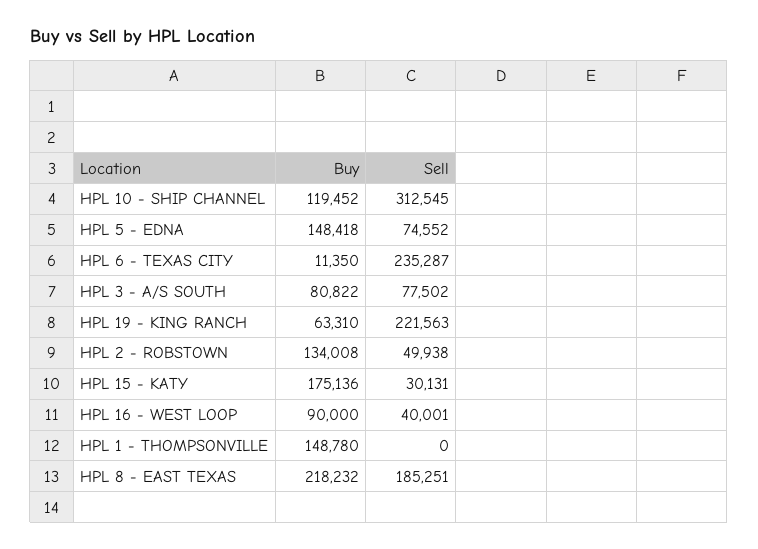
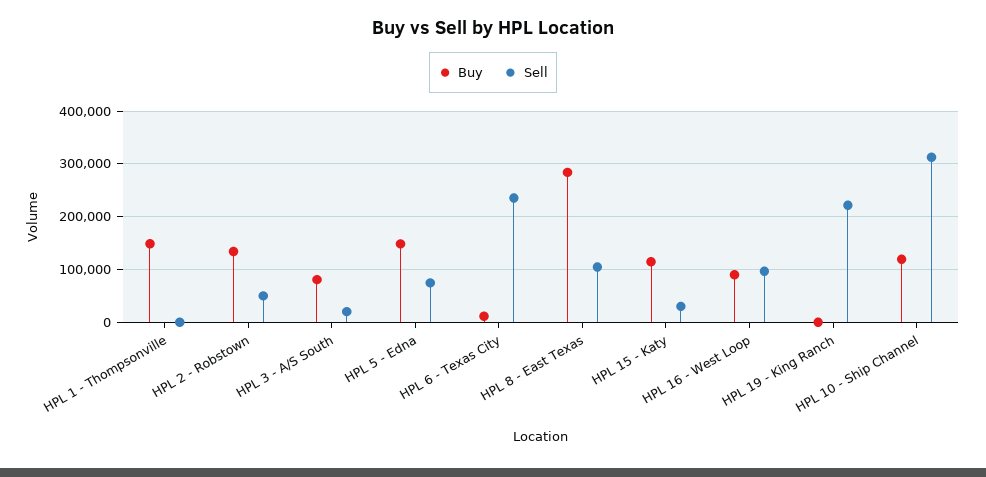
Sell, HPL 3 - A/S SOUTH: 77502 -> 20000
Buy, HPL 19 - KING RANCH: 63310 -> 0
Buy, HPL 15 - KATY: 175136 -> 120000
Sell, HPL 16 - WEST LOOP: 40001 -> 100000
Buy, HPL 8 - EAST TEXAS: 218232 -> 280000
Sell, HPL 8 - EAST TEXAS: 185251 -> 100000

